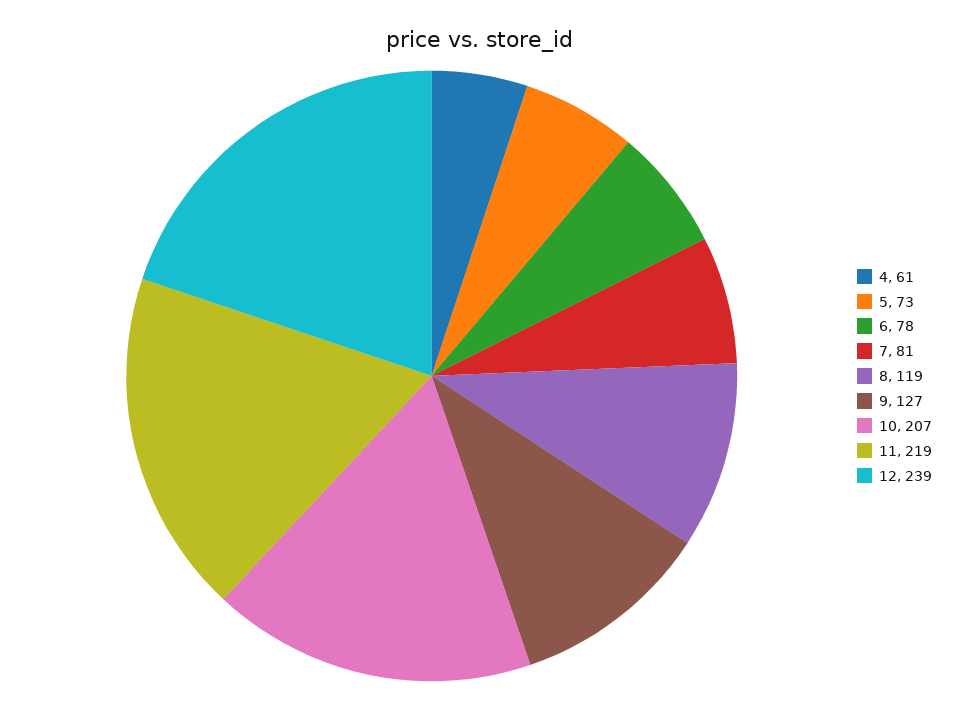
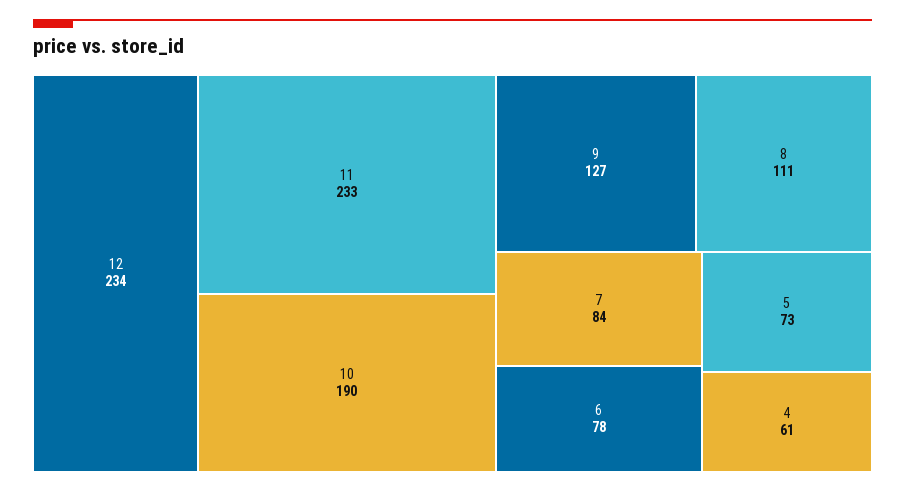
7: 81 -> 84
8: 119 -> 111
10: 207 -> 190
11: 219 -> 233
12: 239 -> 234

